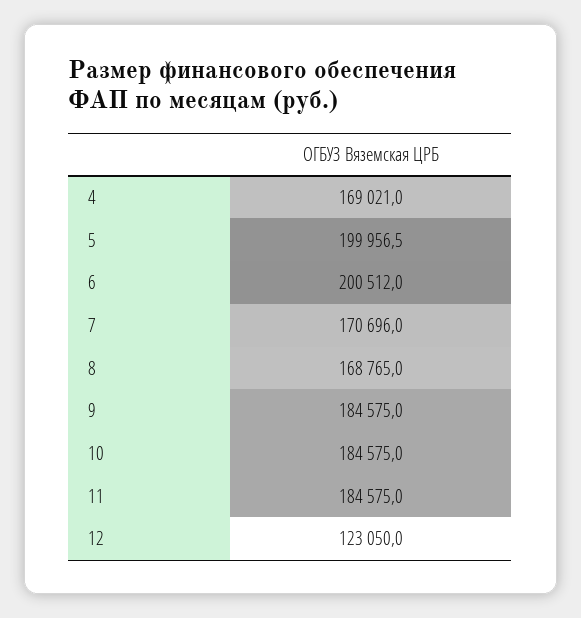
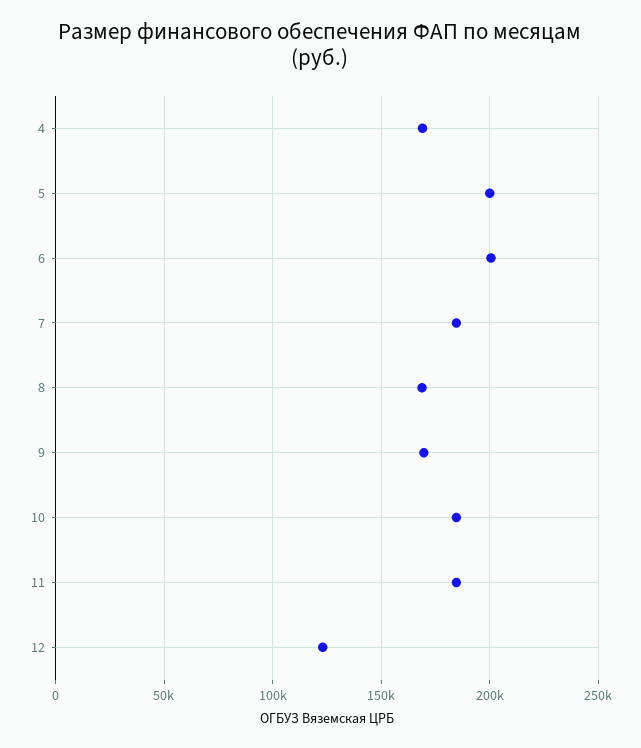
7: 170696 -> 185000
9: 184575 -> 170000

